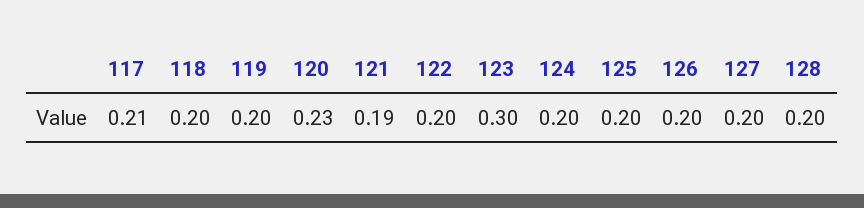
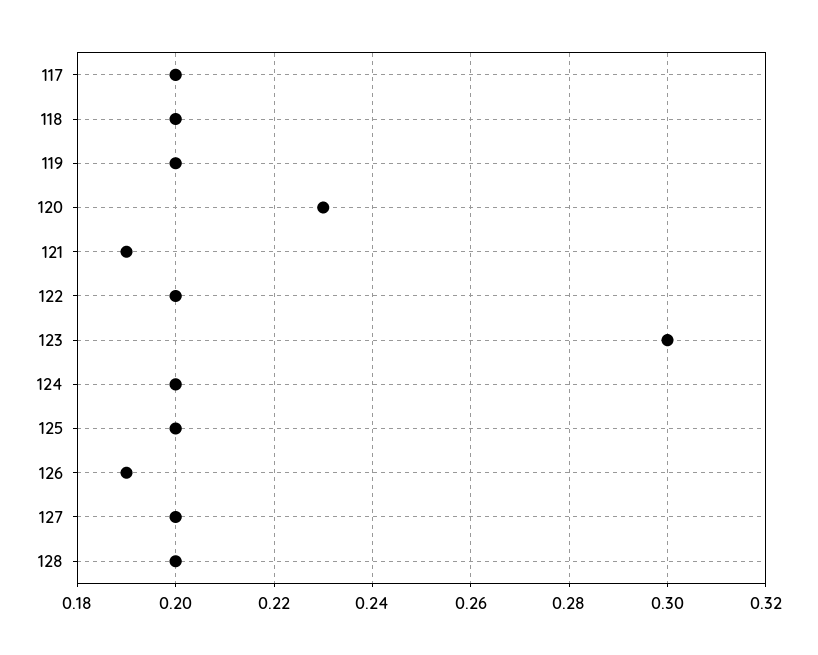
117: 0.21 -> 0.2
126: 0.2 -> 0.19

